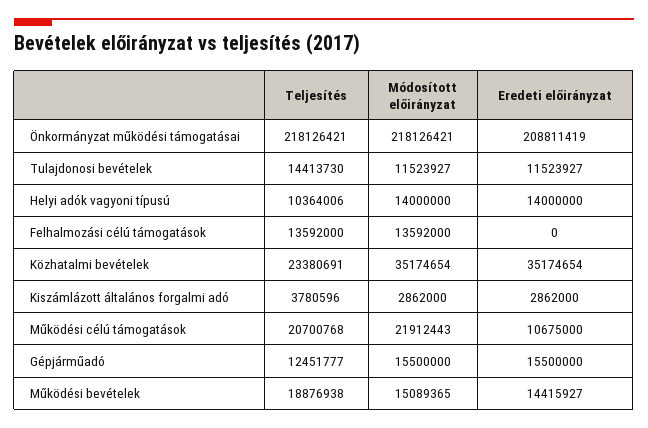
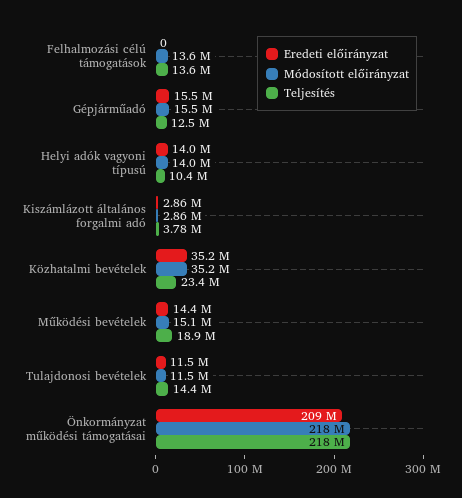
Teljesítés, Működési célú támogatások: 20700768 -> none
Módosított előirányzat, Működési célú támogatások: 21912443 -> none
Eredeti előirányzat, Működési célú támogatások: 10675000 -> none

